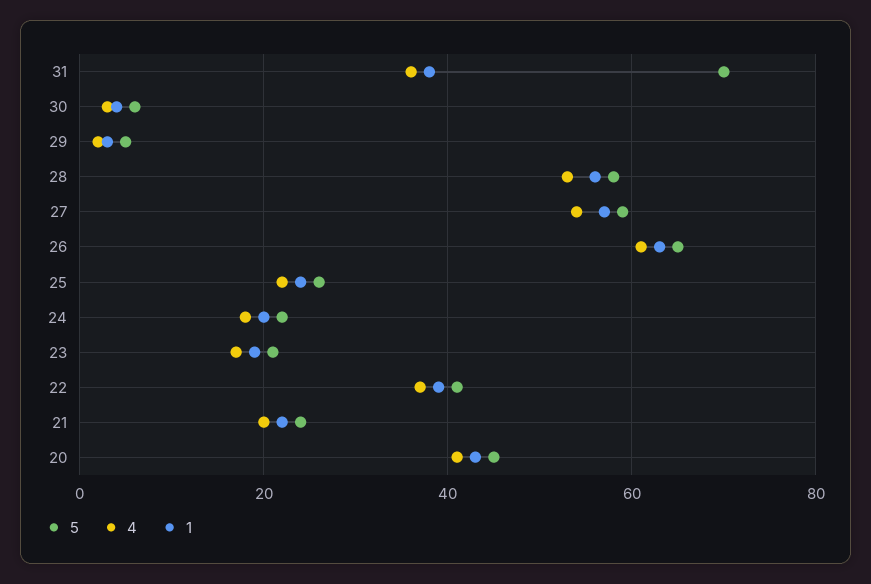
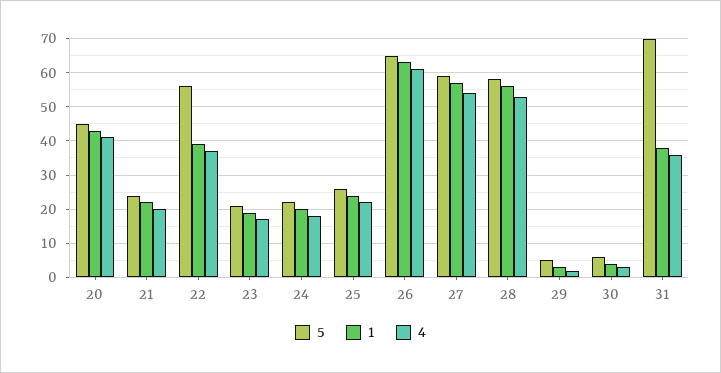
5, 22: 40 -> 55

